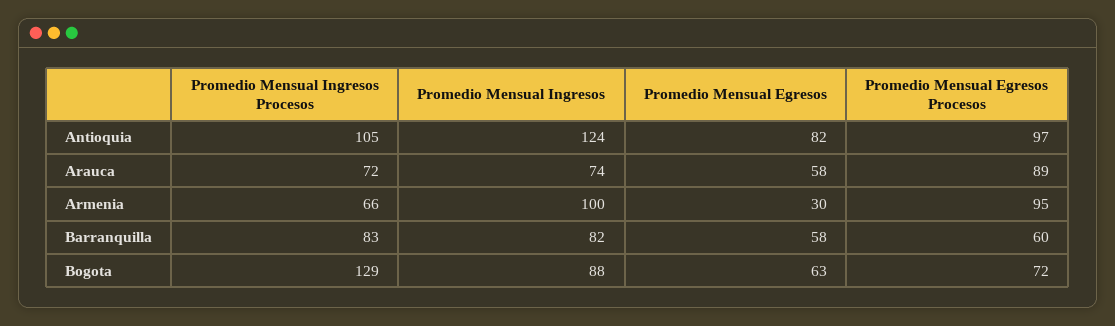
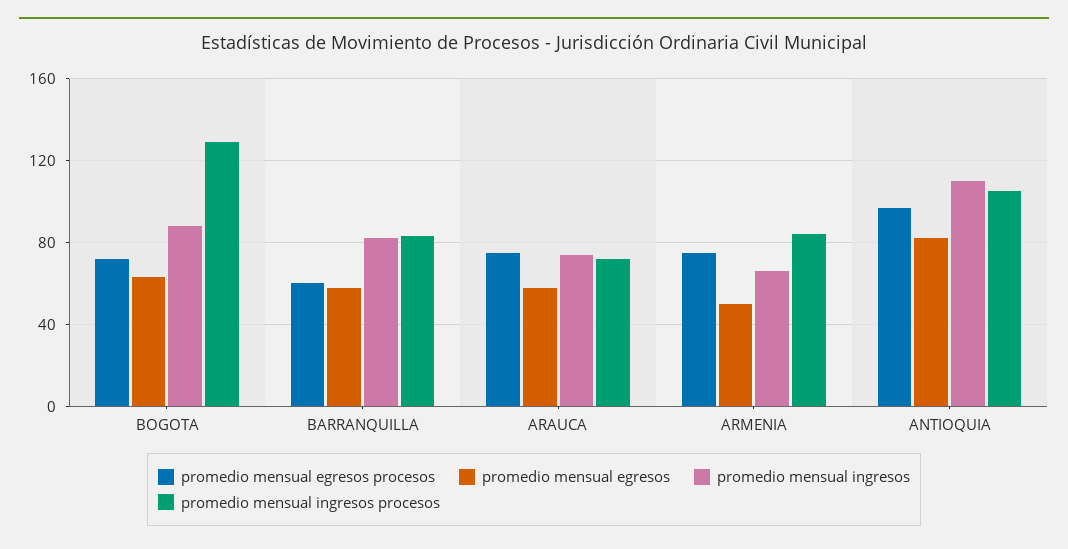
Promedio Mensual Ingresos, Antioquia: 124 -> 110
Promedio Mensual Egresos Procesos, Arauca: 89 -> 75
Promedio Mensual Ingresos Procesos, Armenia: 66 -> 85
Promedio Mensual Ingresos, Armenia: 100 -> 65
Promedio Mensual Egresos, Armenia: 30 -> 50
Promedio Mensual Egresos Procesos, Armenia: 95 -> 75

